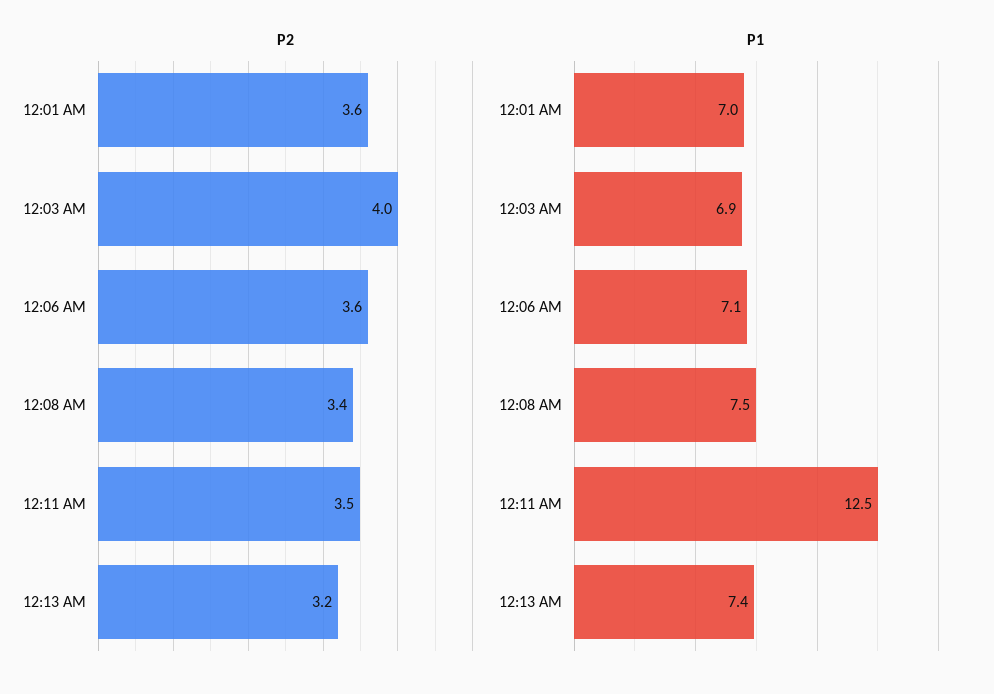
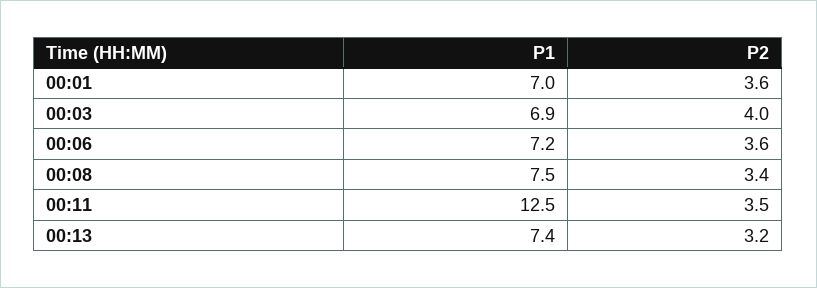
P1, 12:06 AM: 7.1 -> 7.2

